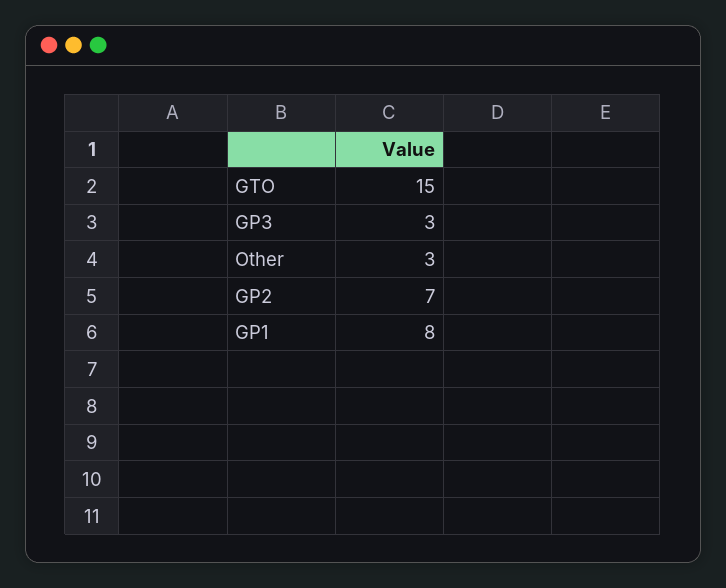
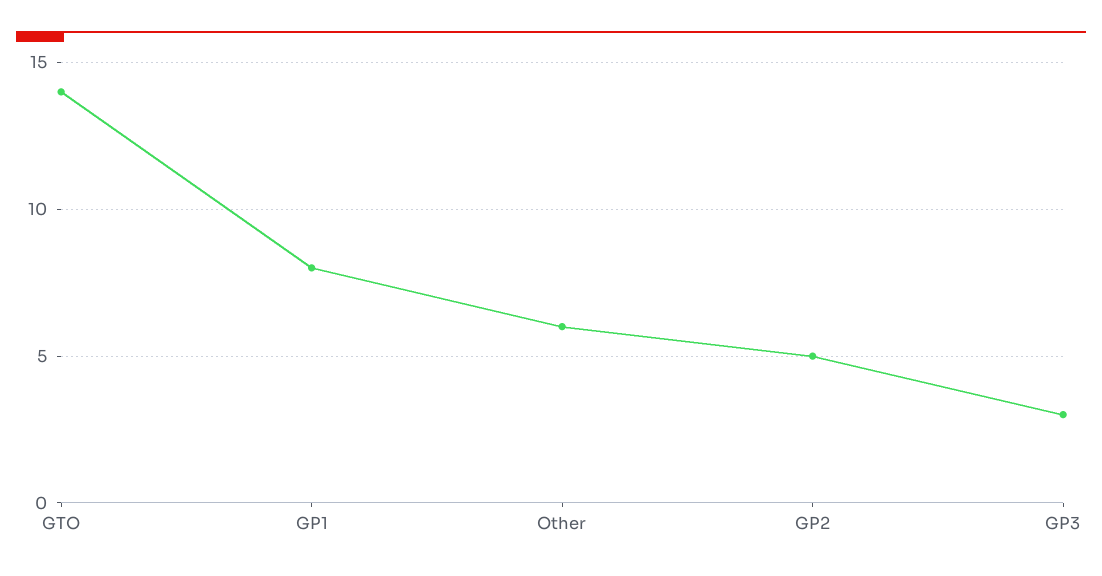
GTO: 15 -> 14
Other: 3 -> 6
GP2: 7 -> 5

